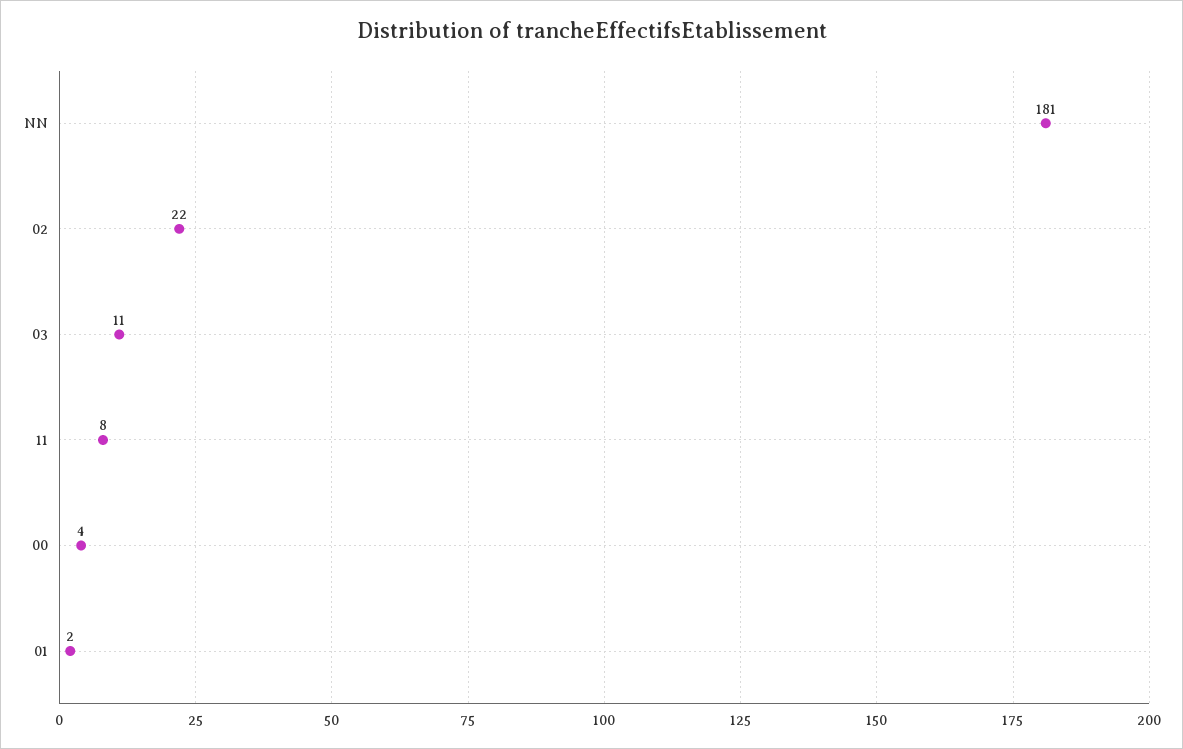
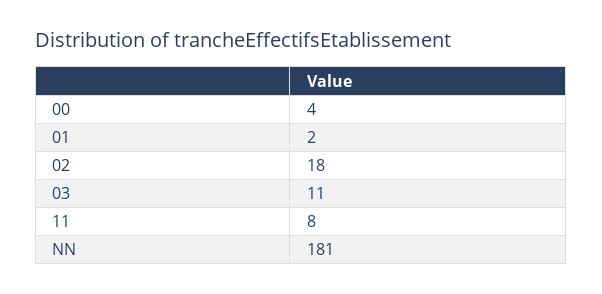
02: 22 -> 18

